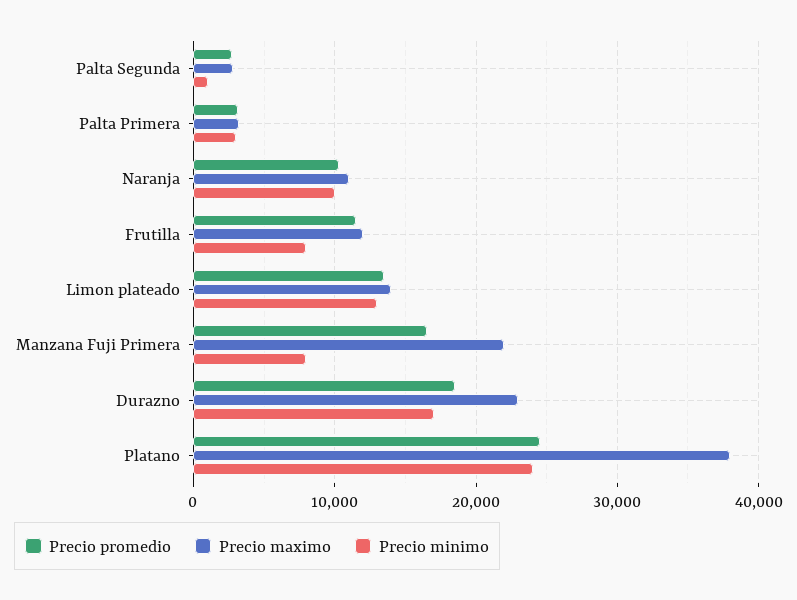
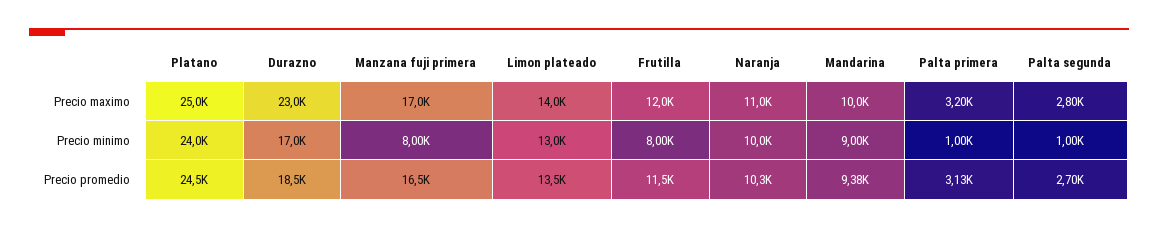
Precio minimo, Palta Primera: 3000 -> 1000
Precio maximo, Manzana Fuji Primera: 22000 -> 17000
Precio maximo, Platano: 38000 -> 25000
Precio maximo, Mandarina: none -> 10000
Precio minimo, Mandarina: none -> 9000
Precio promedio, Mandarina: none -> 9380

